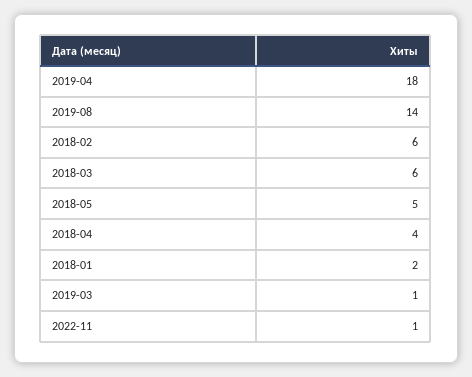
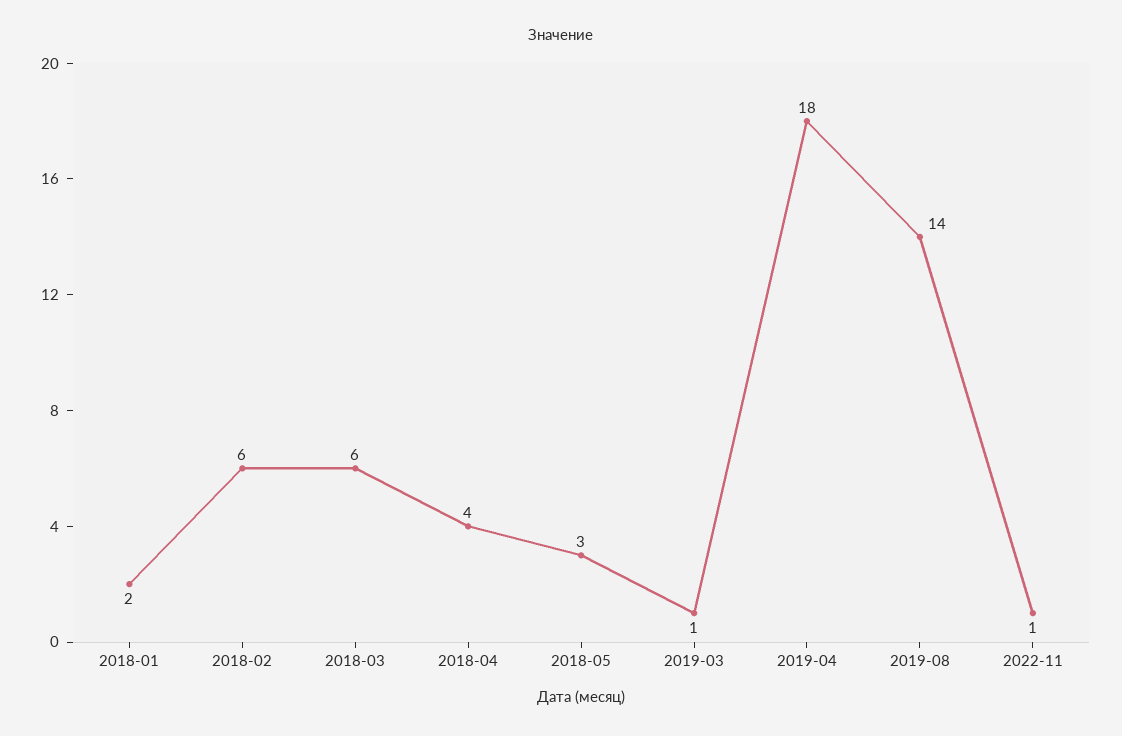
2018-05: 5 -> 3

